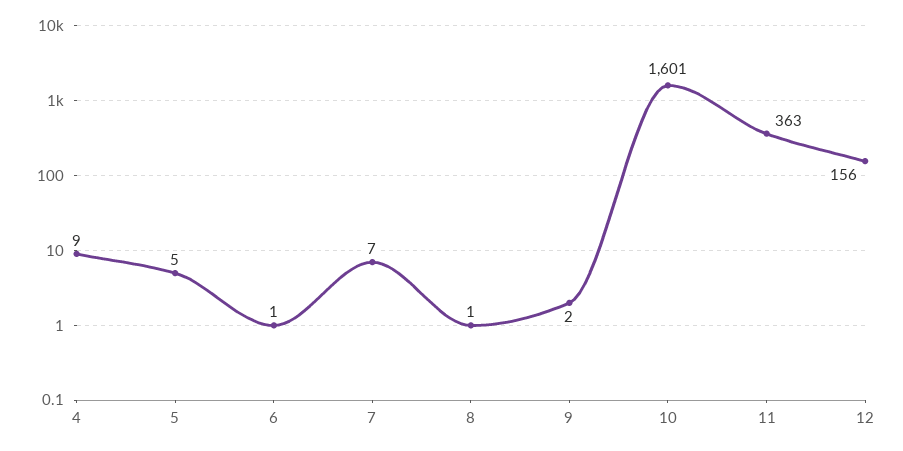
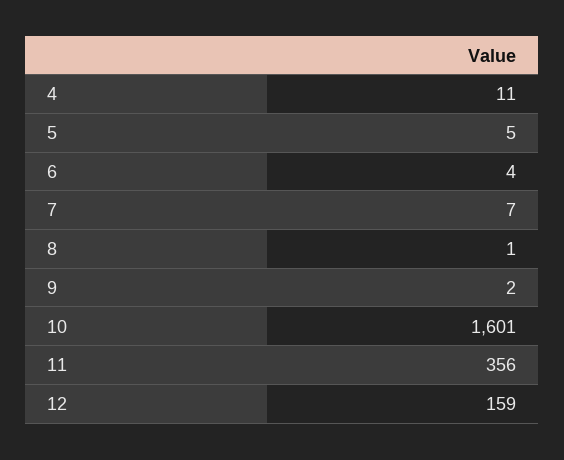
4: 9 -> 11
6: 1 -> 4
11: 363 -> 356
12: 156 -> 159

